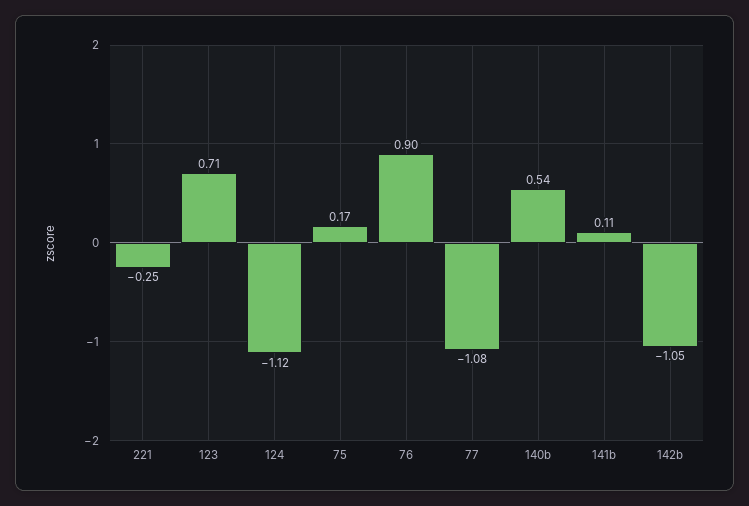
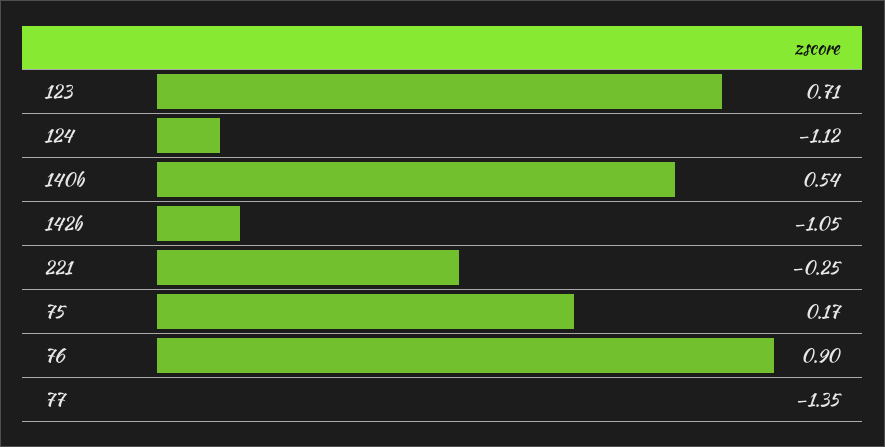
77: -1.08 -> -1.35
141b: 0.11 -> none

